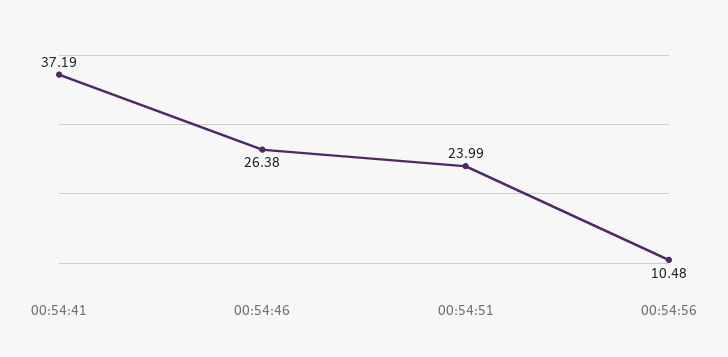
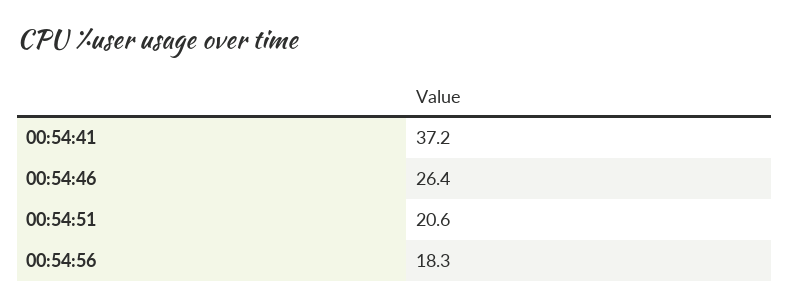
00:54:51: 23.99 -> 20.6
00:54:56: 10.48 -> 18.3

